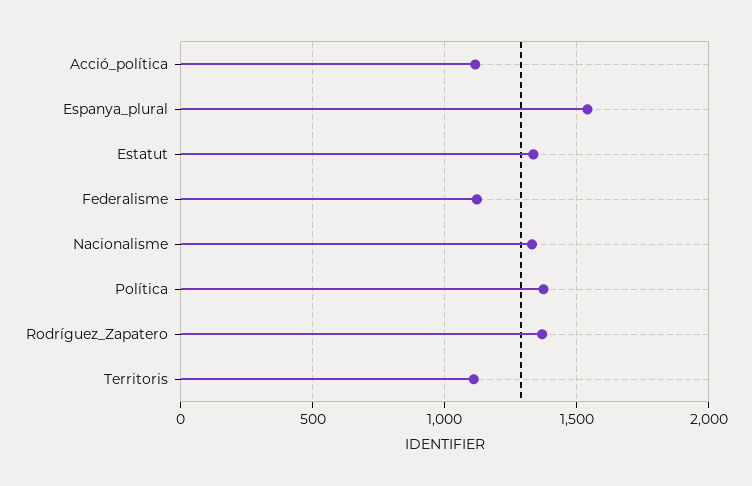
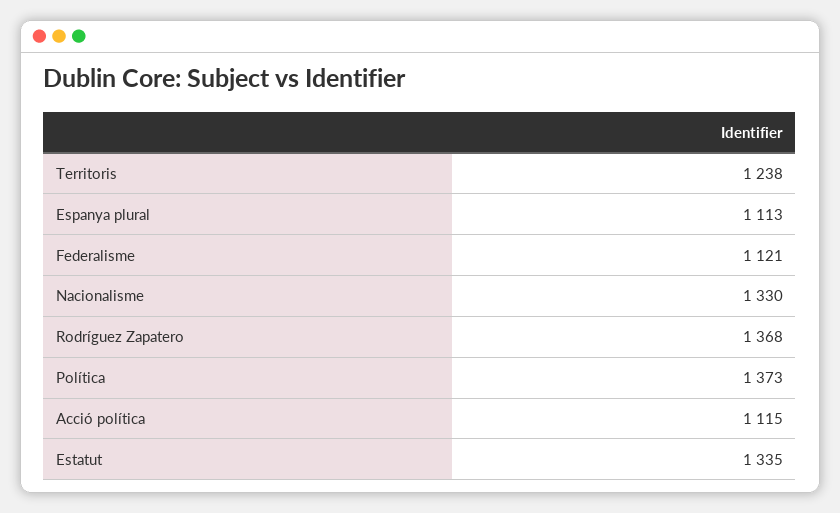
Espanya_plural: 1550 -> 1113
Territoris: 1100 -> 1238

